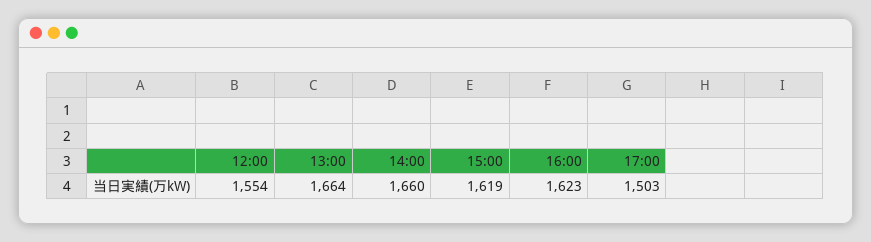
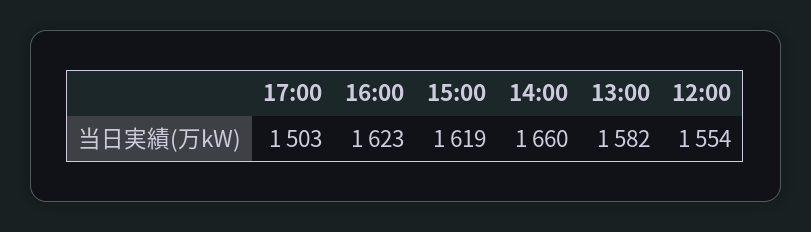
13:00: 1664 -> 1582

